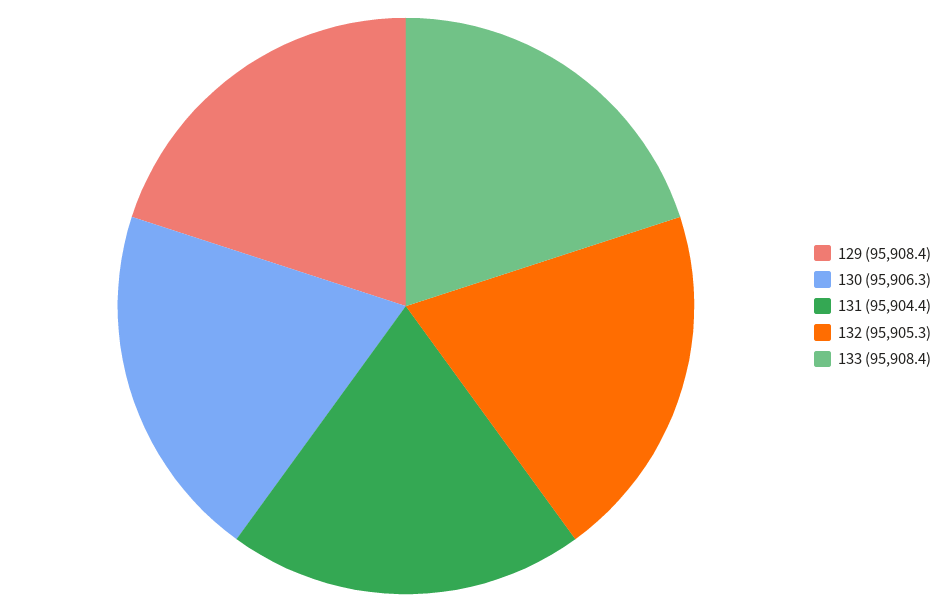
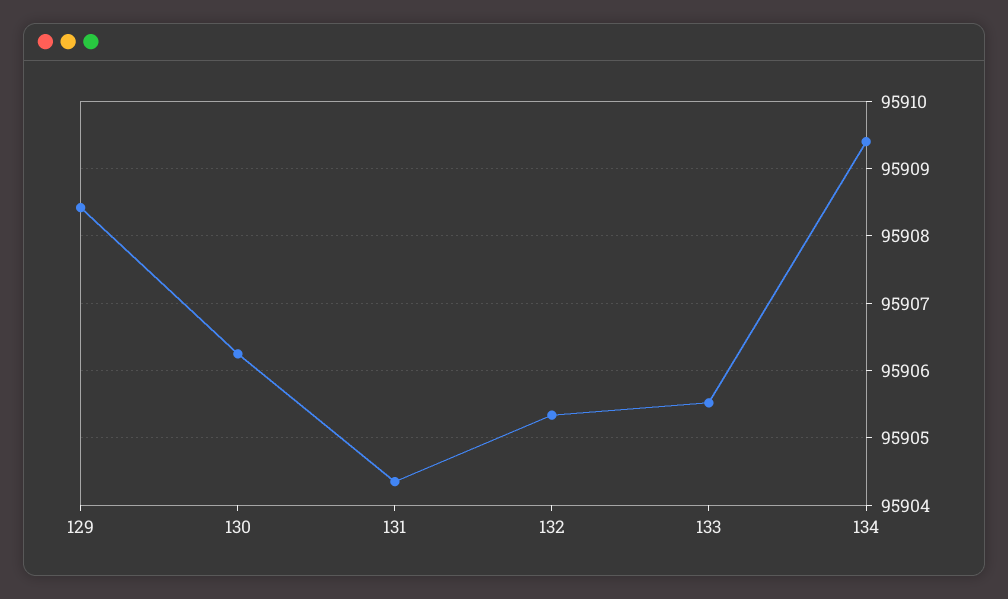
133: 95908.4 -> 95905.5
134: none -> 95909.4

